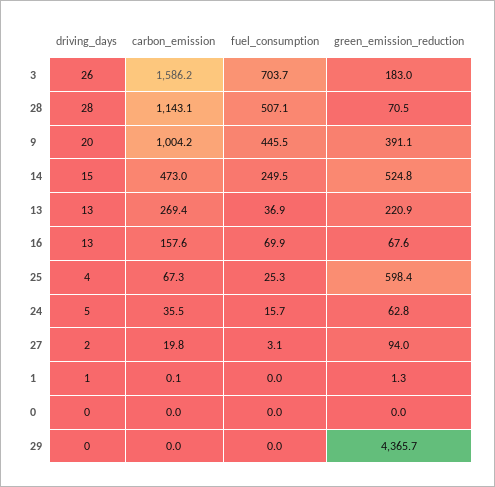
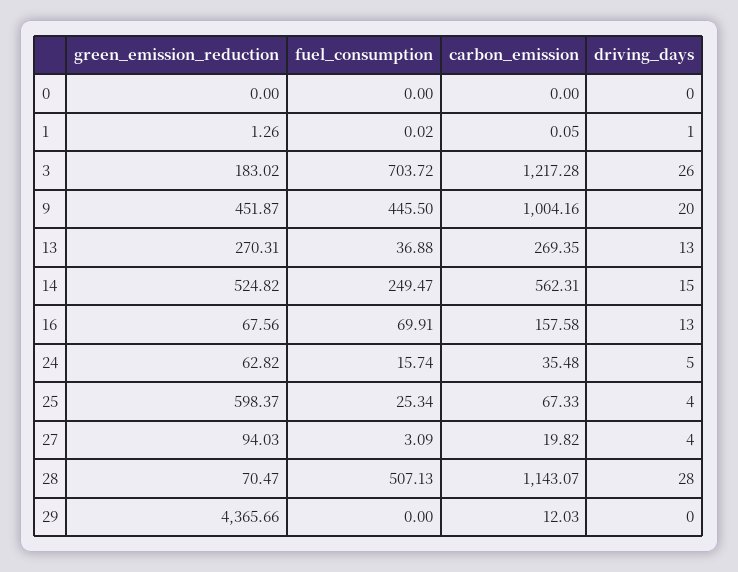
carbon_emission, 3: 1586.2 -> 1217.28
green_emission_reduction, 9: 391.1 -> 451.87
carbon_emission, 14: 473 -> 562.31
green_emission_reduction, 13: 220.9 -> 270.31
driving_days, 27: 2 -> 4
carbon_emission, 29: 0 -> 12.03

